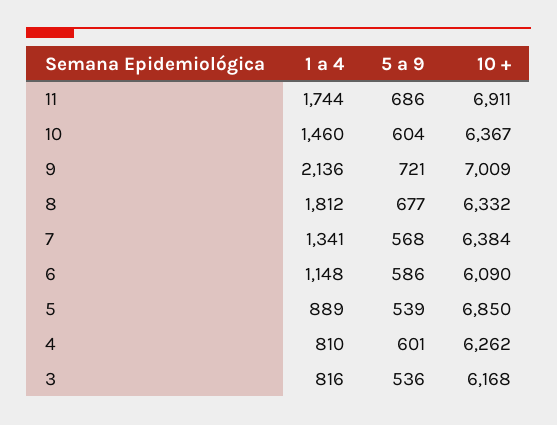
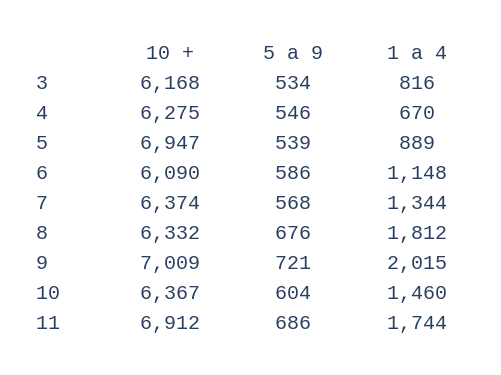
10 +, 11: 6911 -> 6912
1 a 4, 9: 2136 -> 2015
5 a 9, 8: 677 -> 676
1 a 4, 7: 1341 -> 1344
10 +, 7: 6384 -> 6374
10 +, 5: 6850 -> 6947
1 a 4, 4: 810 -> 670
5 a 9, 4: 601 -> 546
10 +, 4: 6262 -> 6275
5 a 9, 3: 536 -> 534

